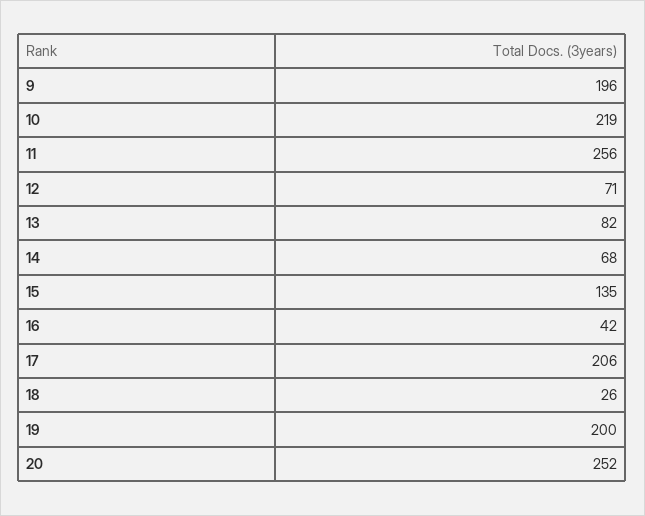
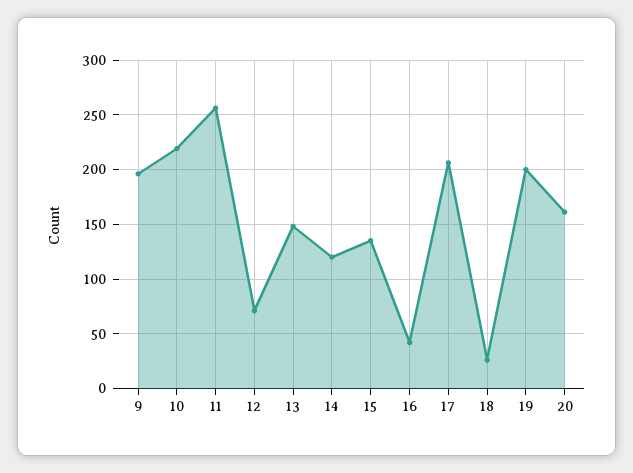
13: 82 -> 150
14: 68 -> 120
20: 252 -> 160

